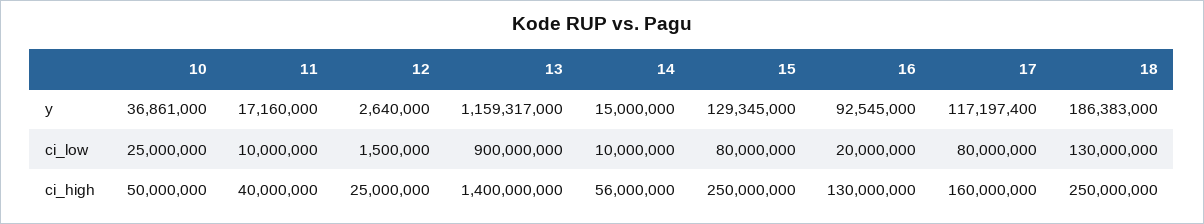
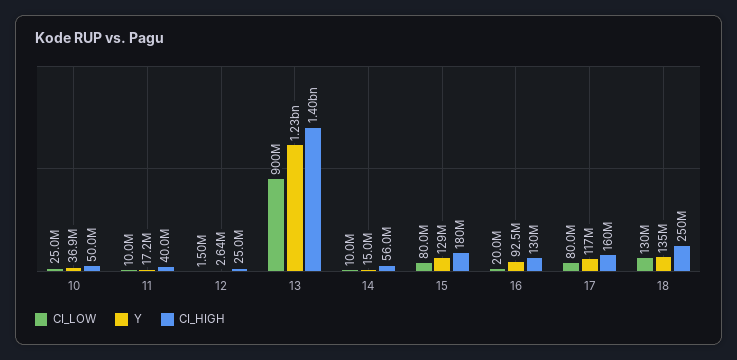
y, 13: 1159317000 -> 1230000000
y, 18: 186383000 -> 135000000
ci_high, 15: 250000000 -> 180000000

